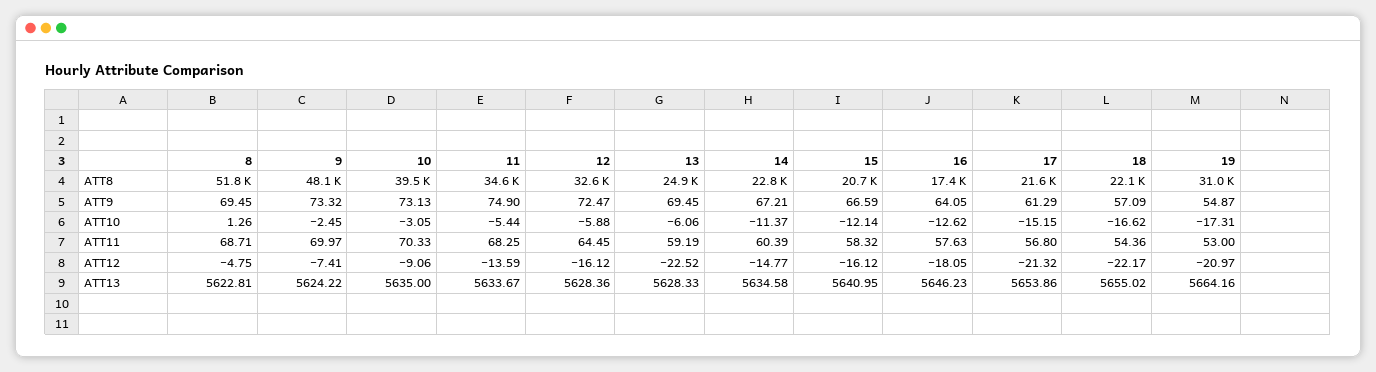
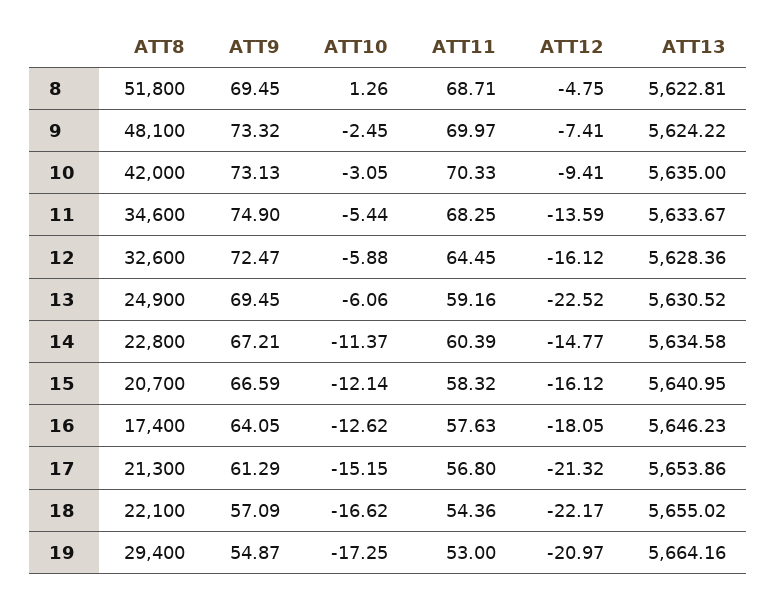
10, ATT8: 39500 -> 42000
17, ATT8: 21600 -> 21300
19, ATT8: 31000 -> 29400
19, ATT10: -17.31 -> -17.25
13, ATT11: 59.19 -> 59.16
10, ATT12: -9.06 -> -9.41
13, ATT13: 5628.33 -> 5630.52

